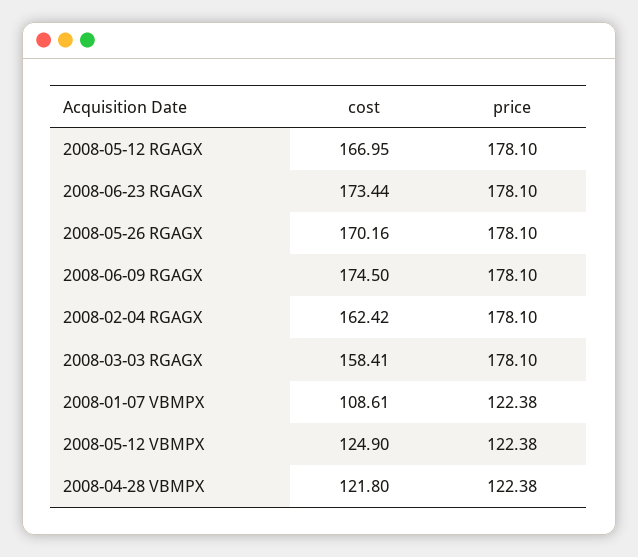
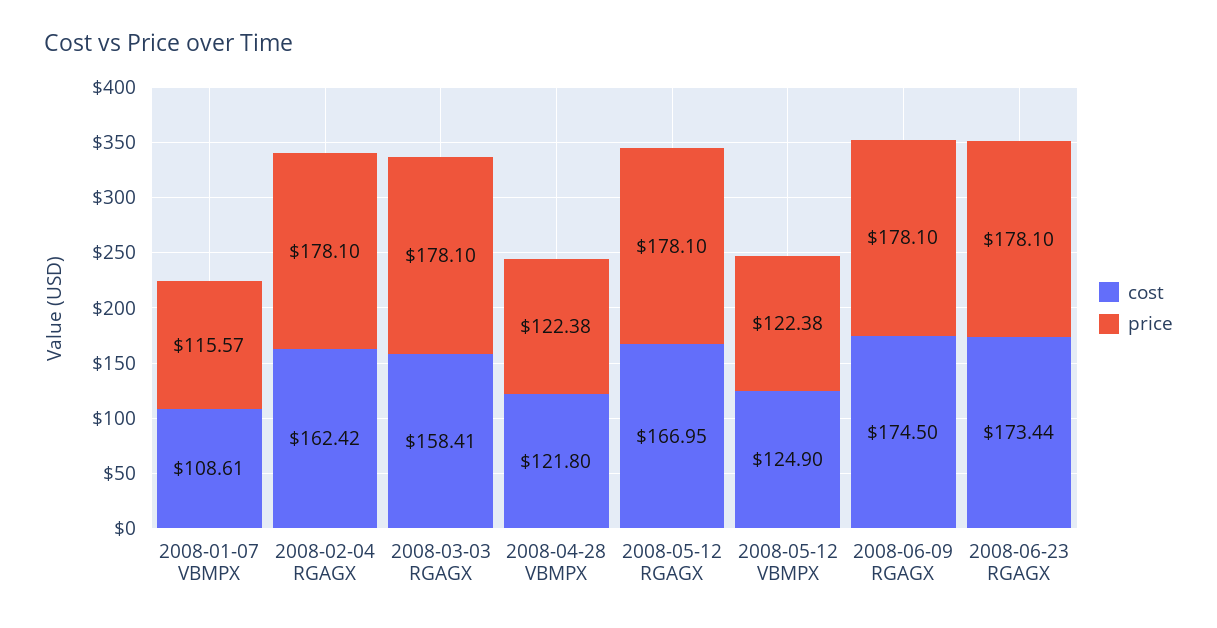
cost, 2008-05-26 RGAGX: 170.16 -> none
price, 2008-05-26 RGAGX: 178.1 -> none
price, 2008-01-07 VBMPX: 122.38 -> 115.57

